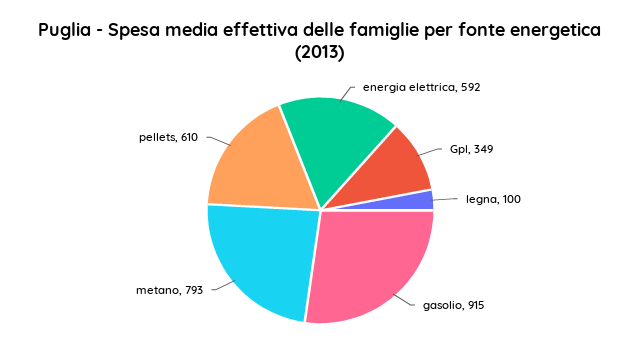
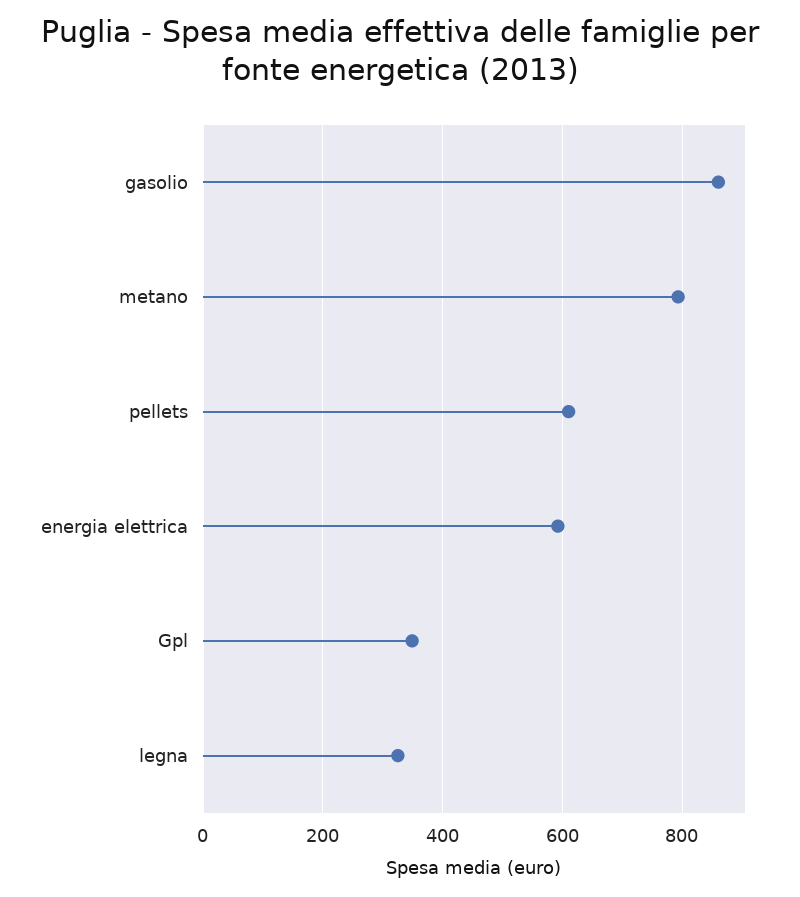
legna: 100 -> 320
gasolio: 915 -> 860

